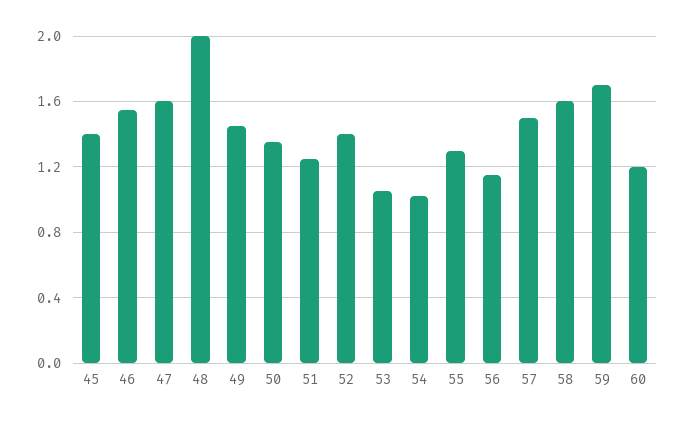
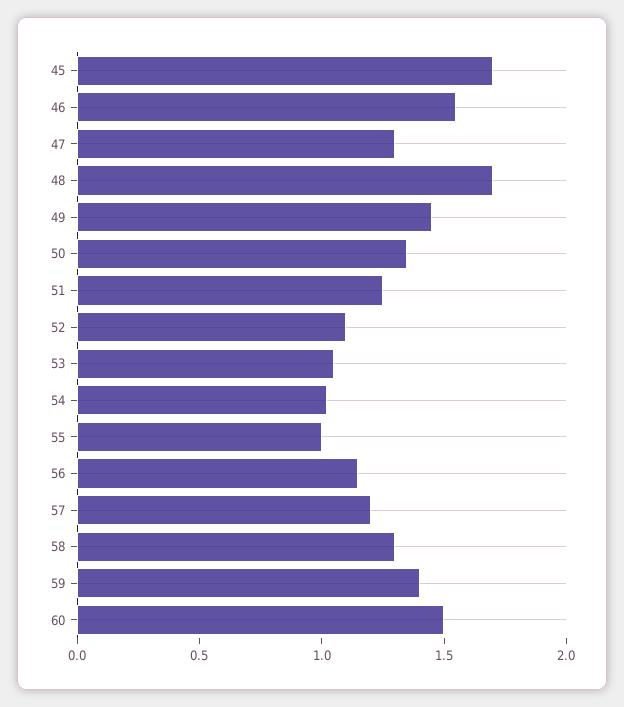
45: 1.4 -> 1.7
47: 1.6 -> 1.3
48: 2 -> 1.7
52: 1.4 -> 1.1
55: 1.3 -> 1
57: 1.5 -> 1.2
58: 1.6 -> 1.3
59: 1.7 -> 1.4
60: 1.2 -> 1.5

